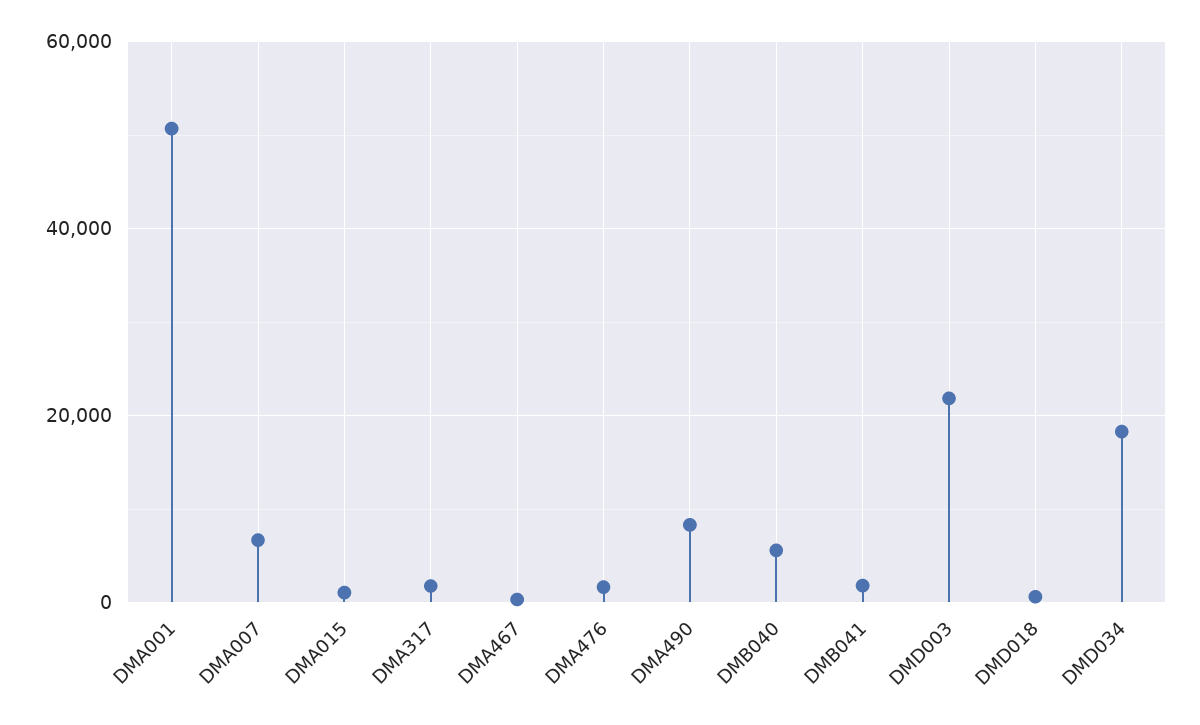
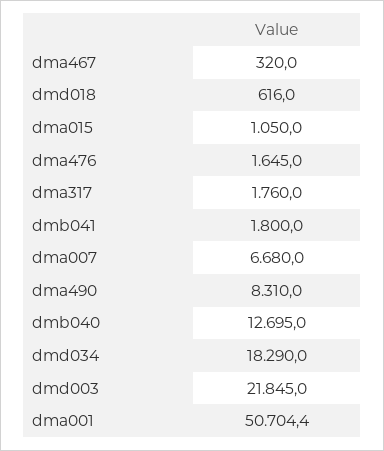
DMB040: 6000 -> 12695

